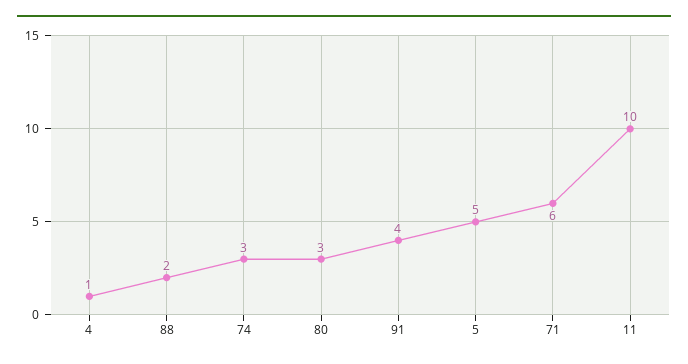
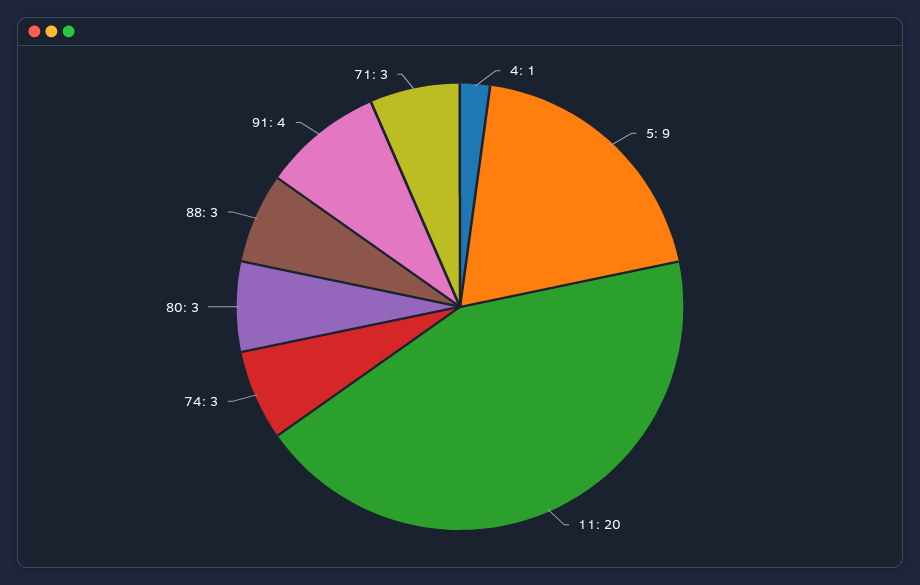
88: 2 -> 3
5: 5 -> 9
71: 6 -> 3
11: 10 -> 20

